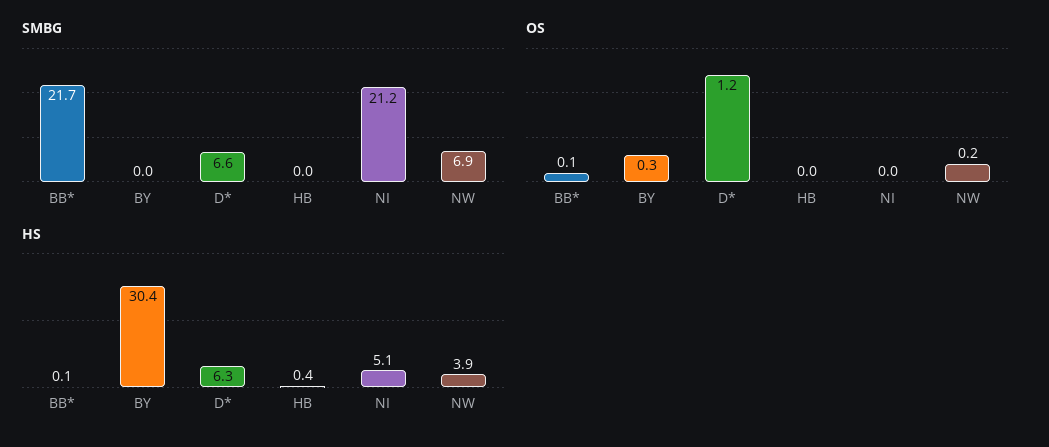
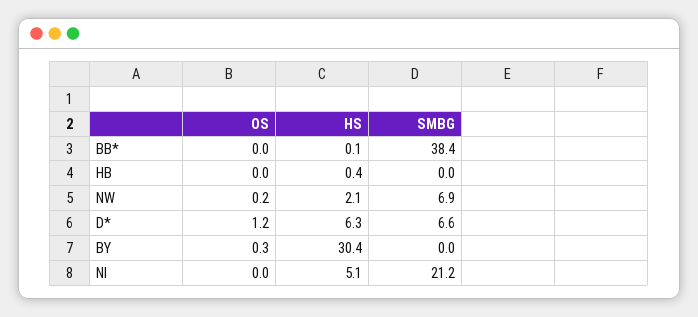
SMBG, BB*: 21.7 -> 38.4
OS, BB*: 0.1 -> 0
HS, NW: 3.9 -> 2.1

